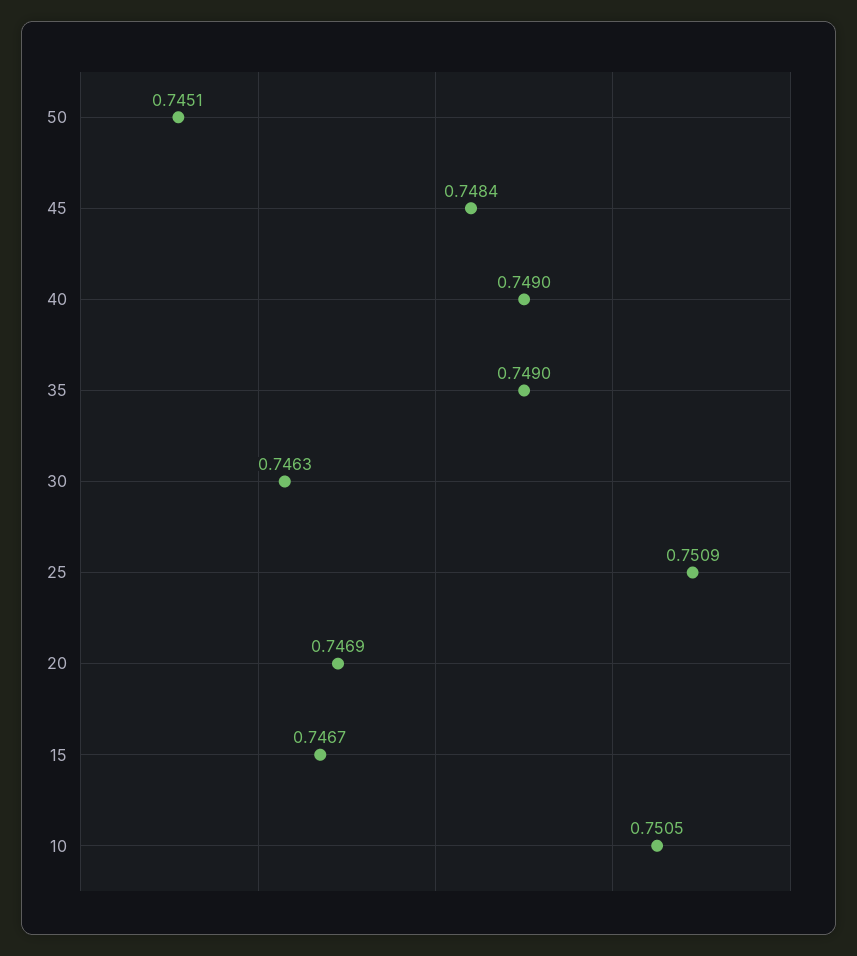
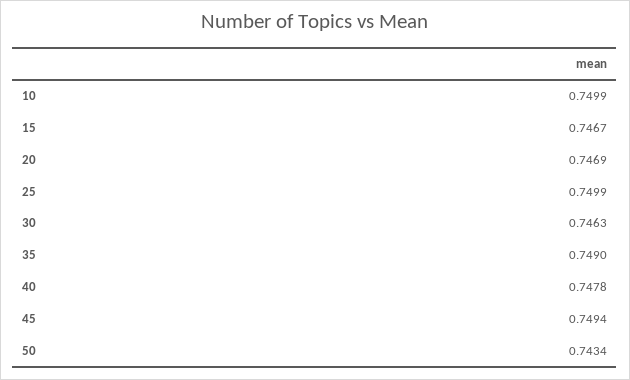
50: 0.7451 -> 0.7434
45: 0.7484 -> 0.7494
40: 0.749 -> 0.7478
25: 0.7509 -> 0.7499
10: 0.7505 -> 0.7499

